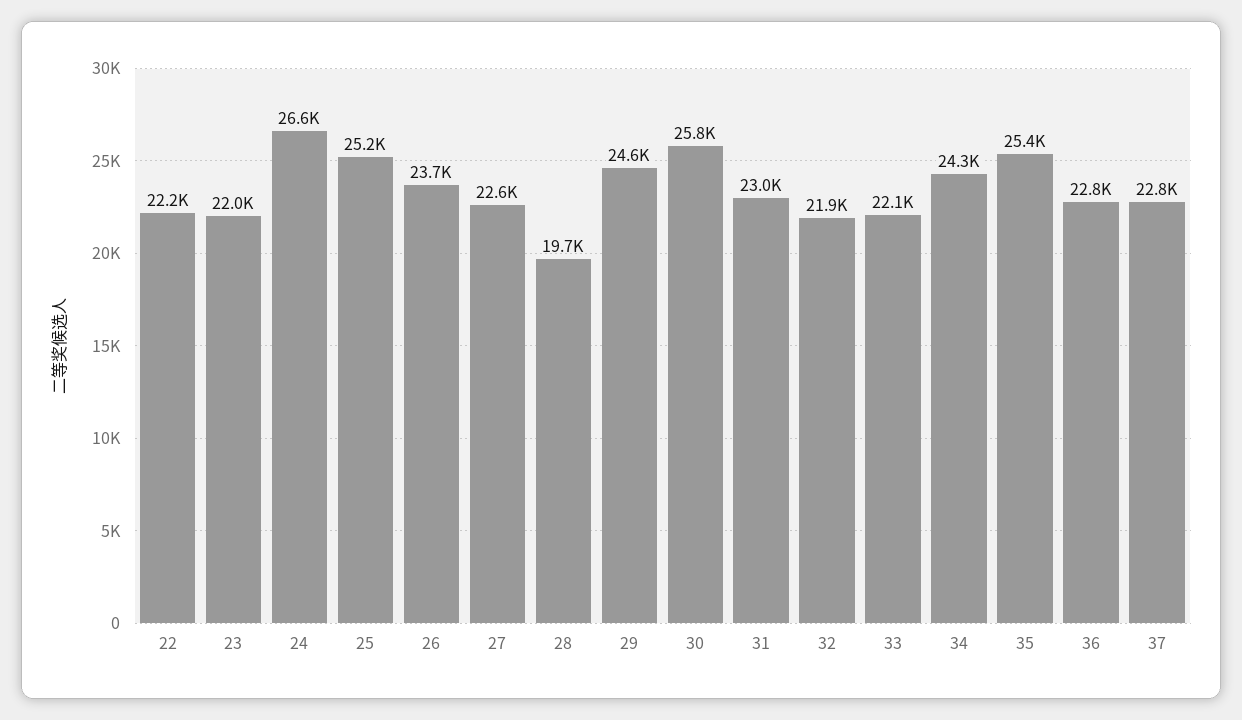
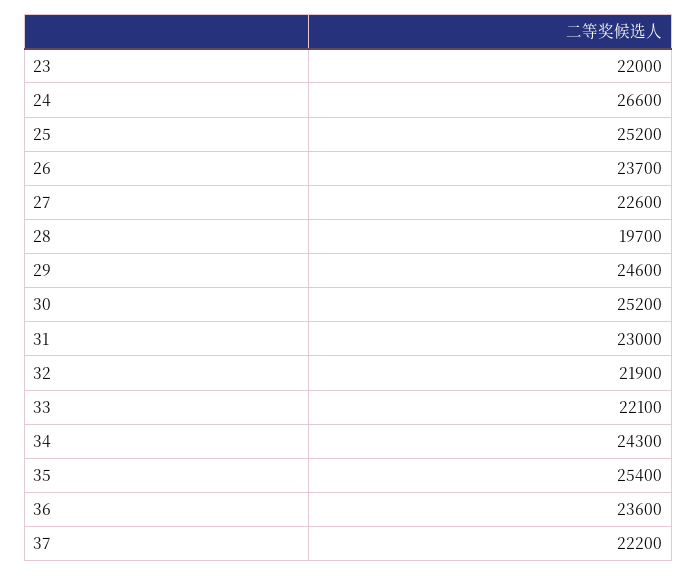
22: 22200 -> none
30: 25800 -> 25200
36: 22800 -> 23600
37: 22800 -> 22200

